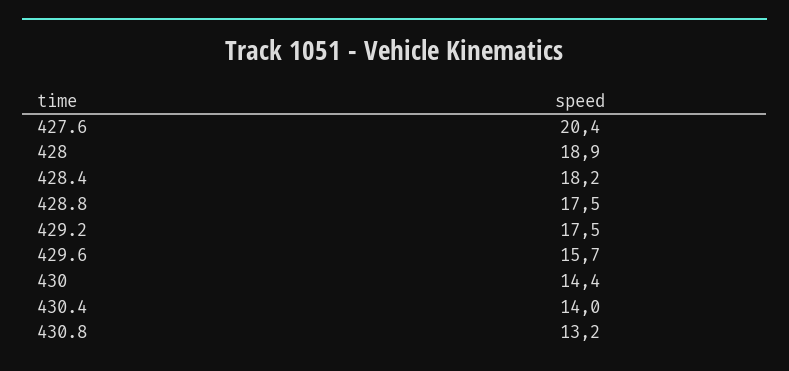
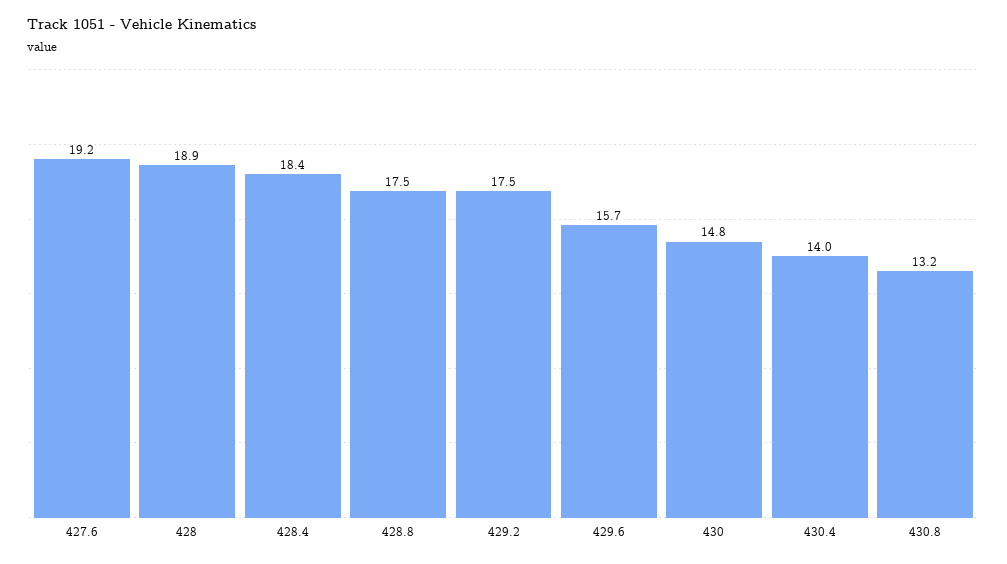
427.6: 20.4 -> 19.2
428.4: 18.2 -> 18.4
430: 14.4 -> 14.8

